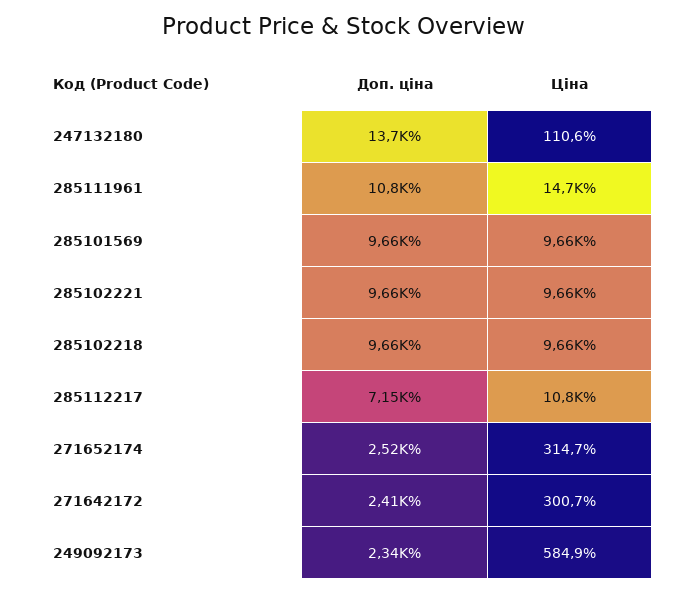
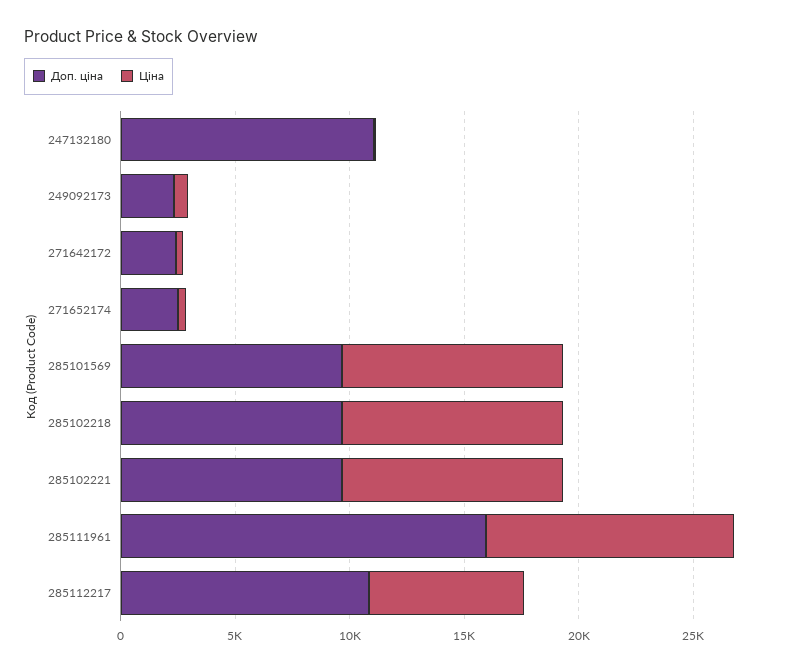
Доп. ціна, 247132180: 13700 -> 11000
Доп. ціна, 285111961: 10800 -> 16000
Ціна, 285111961: 14700 -> 11000
Доп. ціна, 285112217: 7150 -> 11000
Ціна, 285112217: 10800 -> 7000

